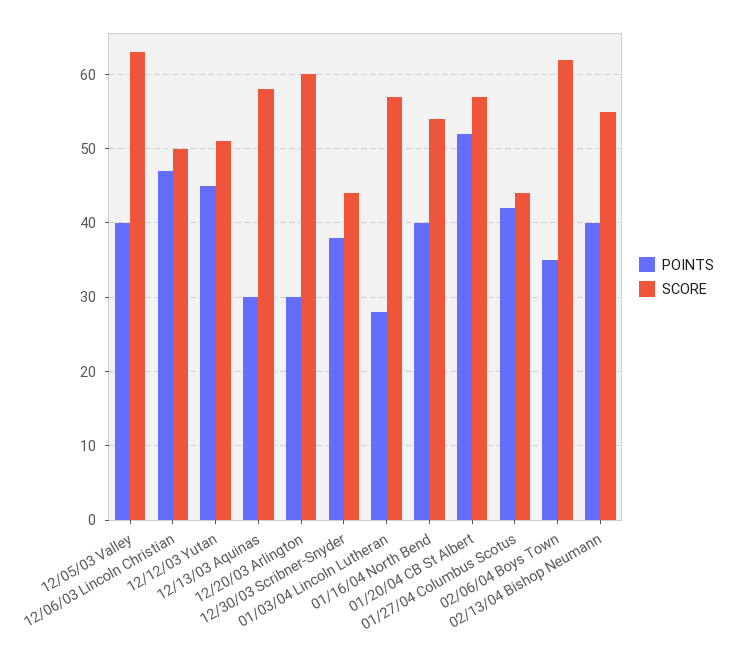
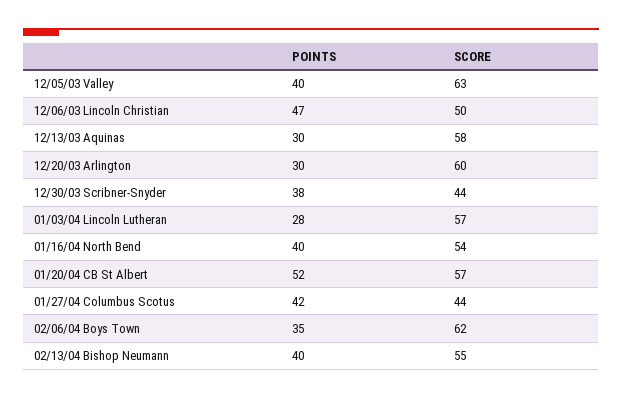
POINTS, 12/12/03 Yutan: 45 -> none
SCORE, 12/12/03 Yutan: 51 -> none

